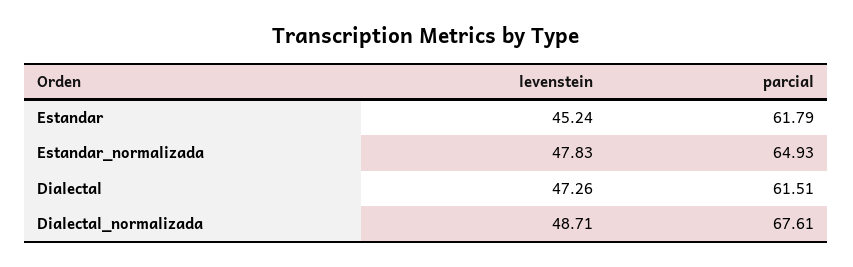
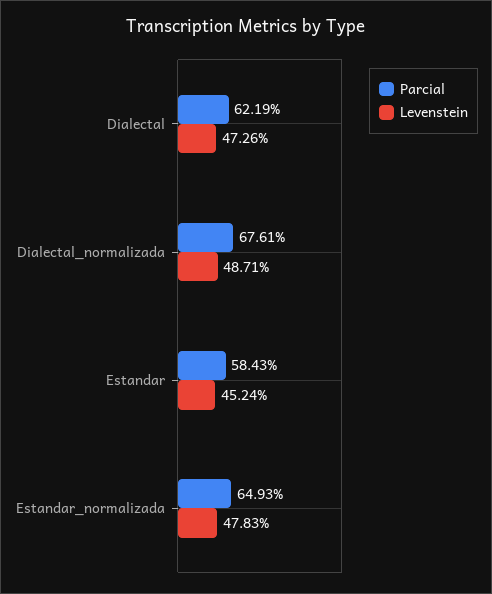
parcial, Estandar: 61.79 -> 58.43
parcial, Dialectal: 61.51 -> 62.19

